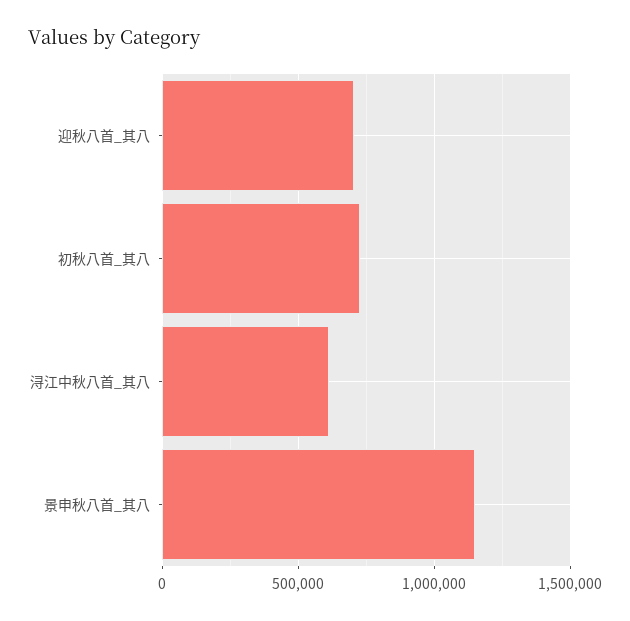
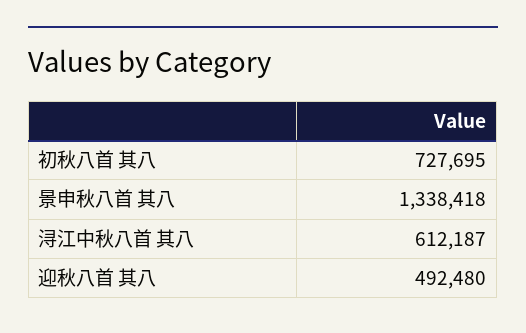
迎秋八首_其八: 700000 -> 492480
景申秋八首_其八: 1150000 -> 1338418

